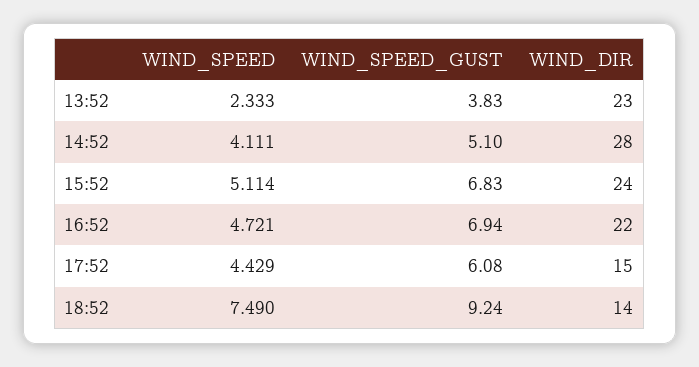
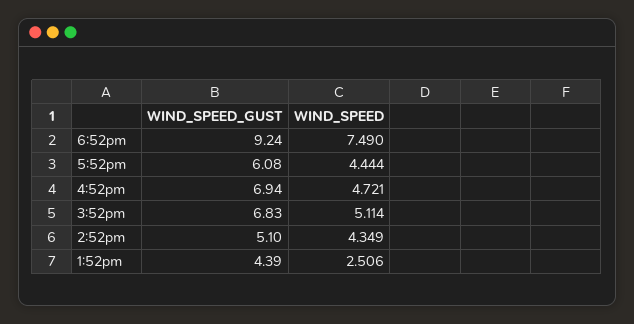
WIND_SPEED, 13:52: 2.333 -> 2.506
WIND_SPEED_GUST, 13:52: 3.83 -> 4.39
WIND_DIR, 13:52: 23 -> none
WIND_SPEED, 14:52: 4.111 -> 4.349
WIND_DIR, 14:52: 28 -> none
WIND_DIR, 15:52: 24 -> none
WIND_DIR, 16:52: 22 -> none
WIND_SPEED, 17:52: 4.429 -> 4.444
WIND_DIR, 17:52: 15 -> none
WIND_DIR, 18:52: 14 -> none

